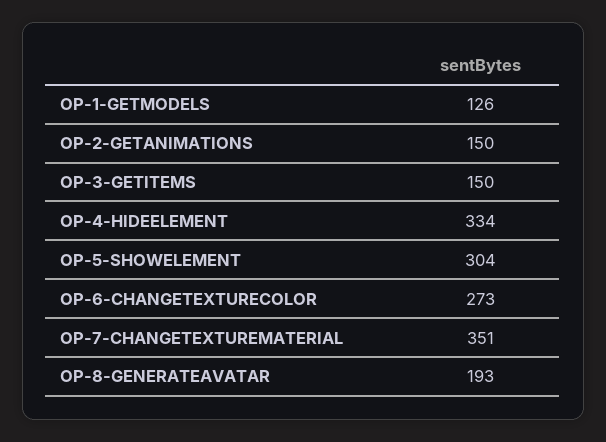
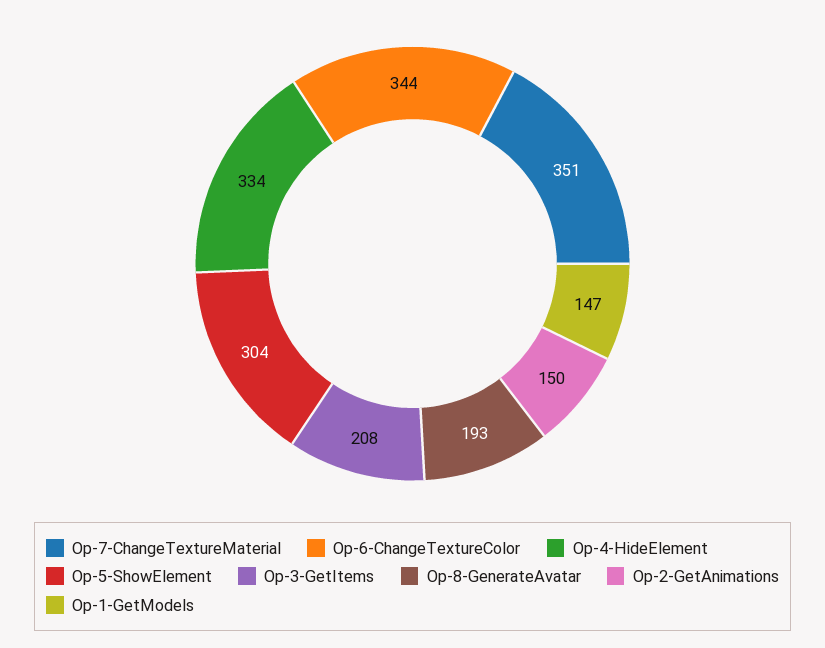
OP-1-GETMODELS: 126 -> 147
OP-3-GETITEMS: 150 -> 208
OP-6-CHANGETEXTURECOLOR: 273 -> 344

